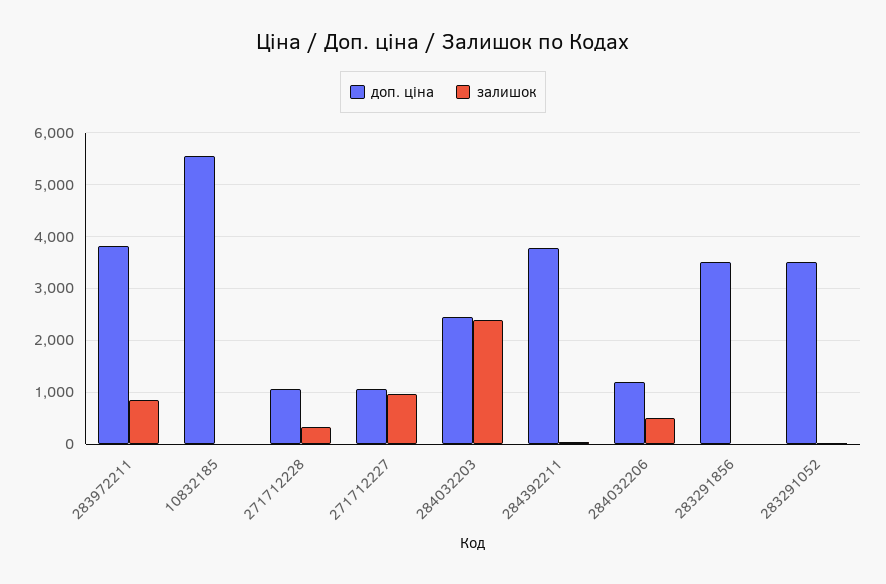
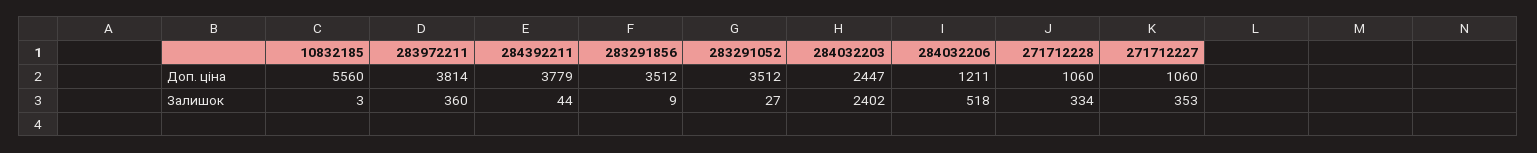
залишок, 283972211: 800 -> 360
залишок, 271712227: 1000 -> 353

